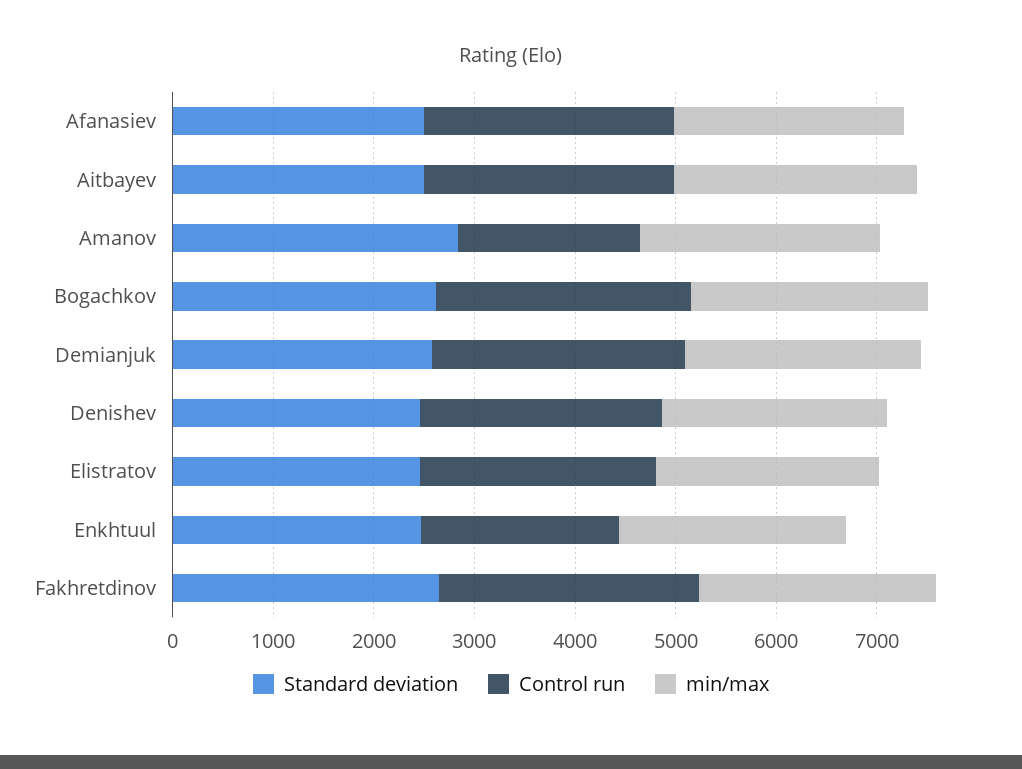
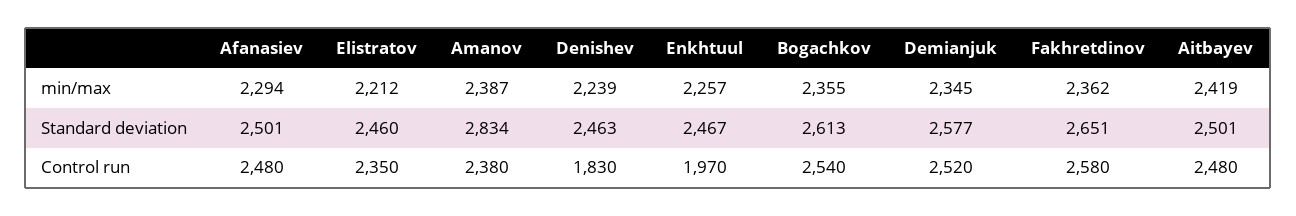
Control run, Amanov: 1800 -> 2380
Control run, Denishev: 2400 -> 1830

